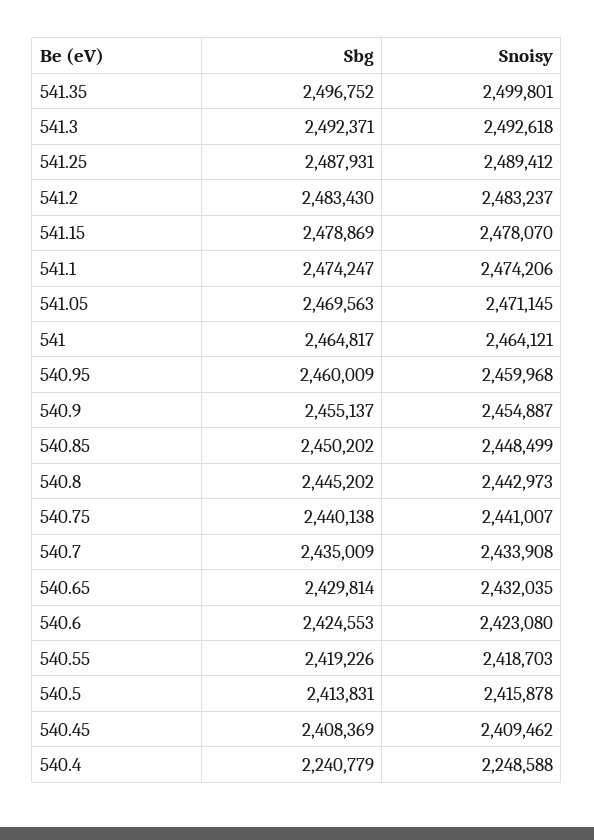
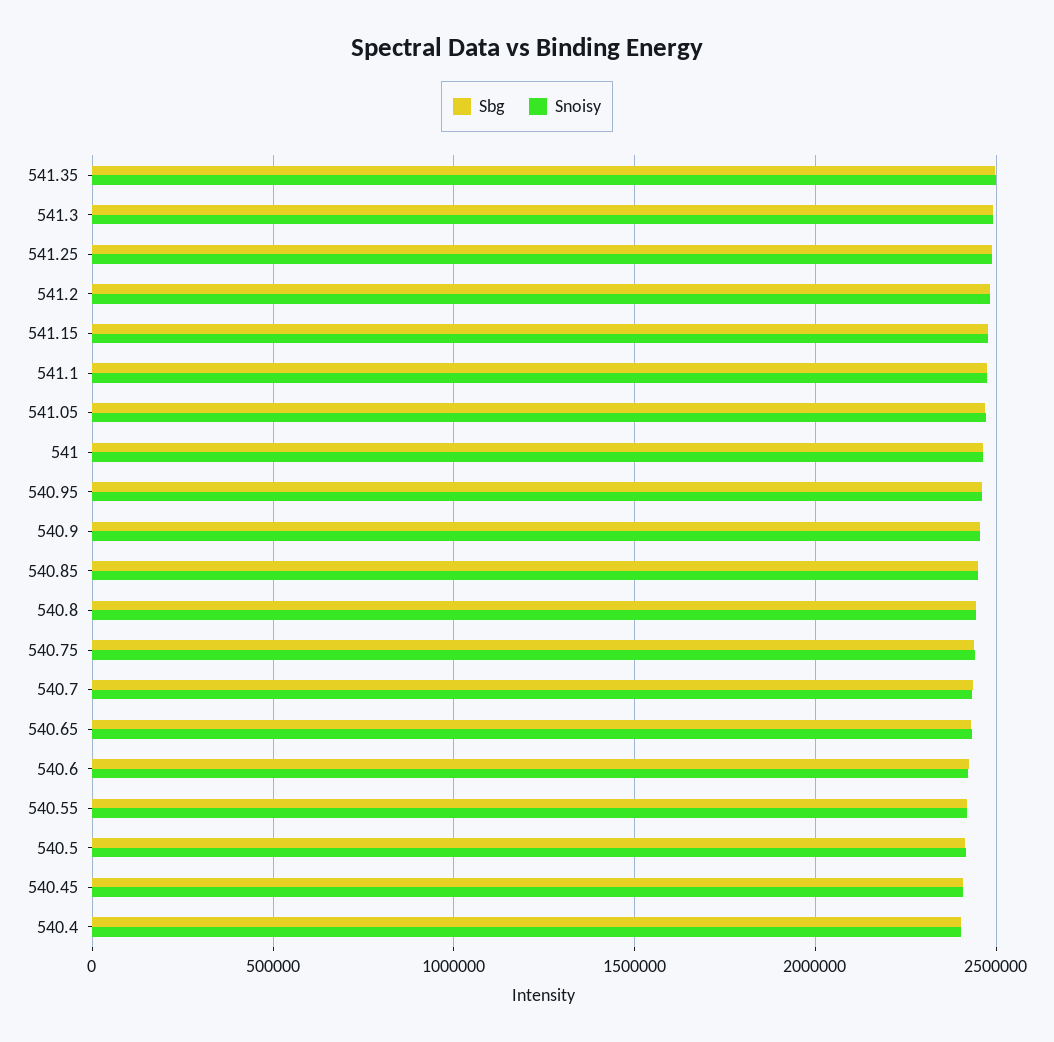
Sbg, 540.4: 2240779 -> 2400000
Snoisy, 540.4: 2248588 -> 2400000

